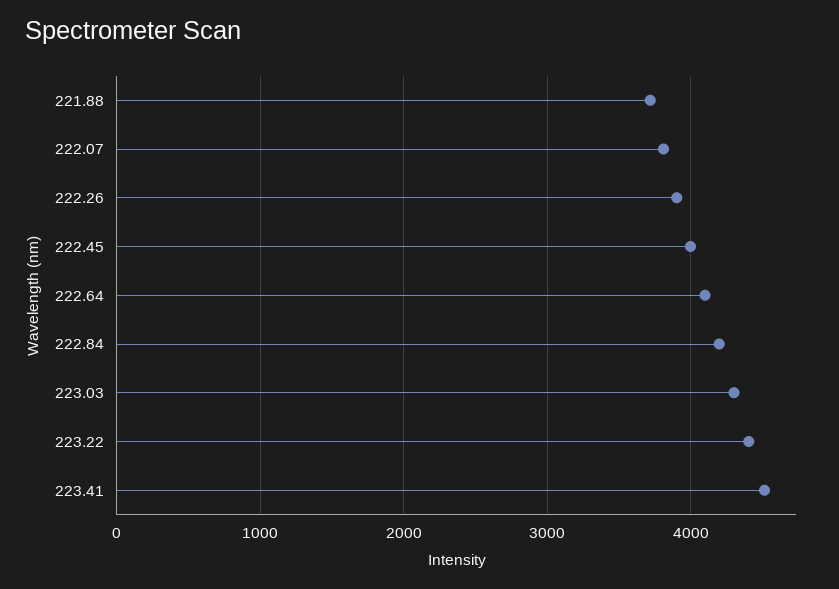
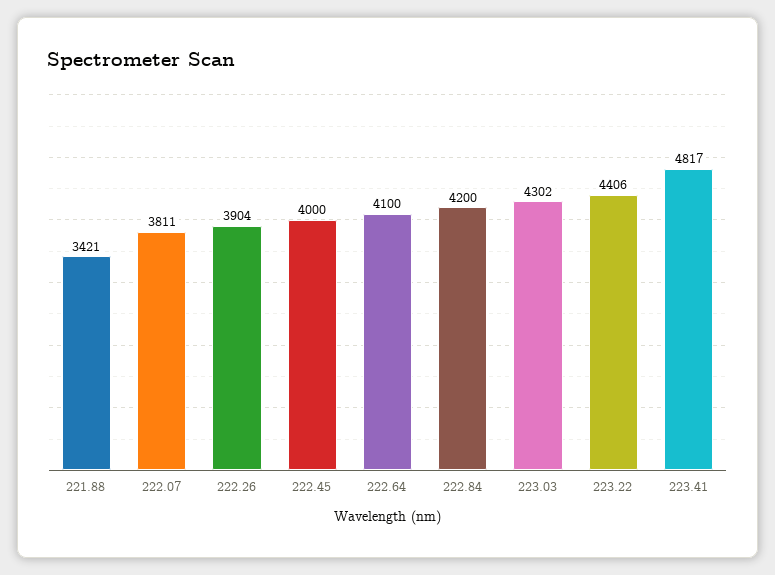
221.88: 3700 -> 3421
223.41: 4500 -> 4817

